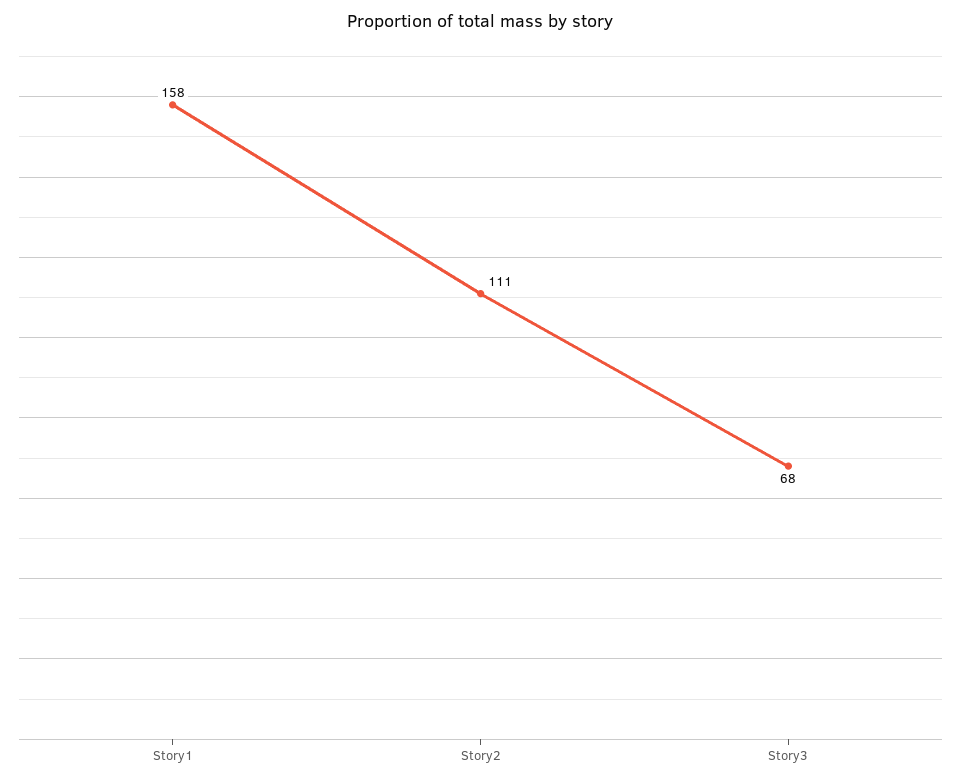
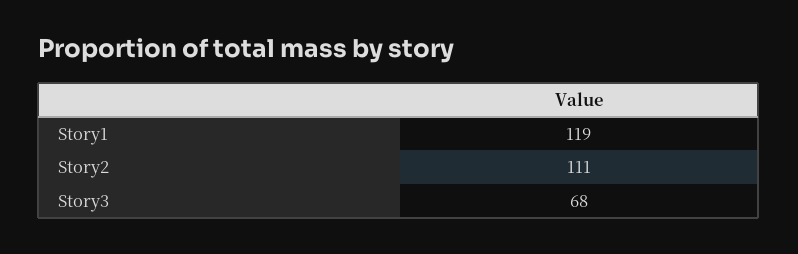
Story1: 158 -> 119

